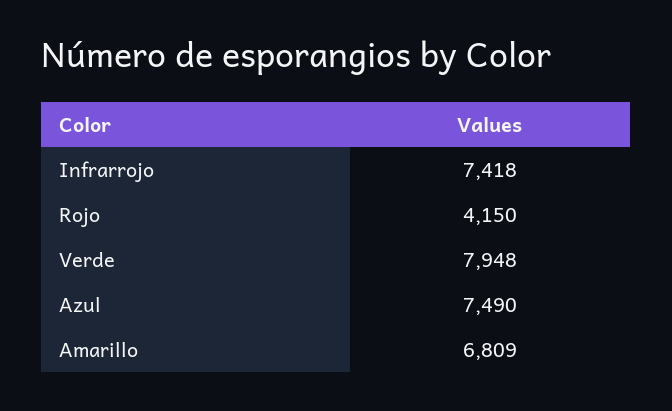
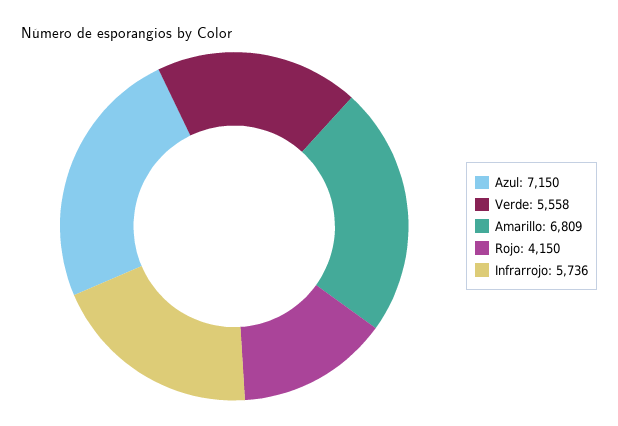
Infrarrojo: 7418 -> 5736
Verde: 7948 -> 5558
Azul: 7490 -> 7150

